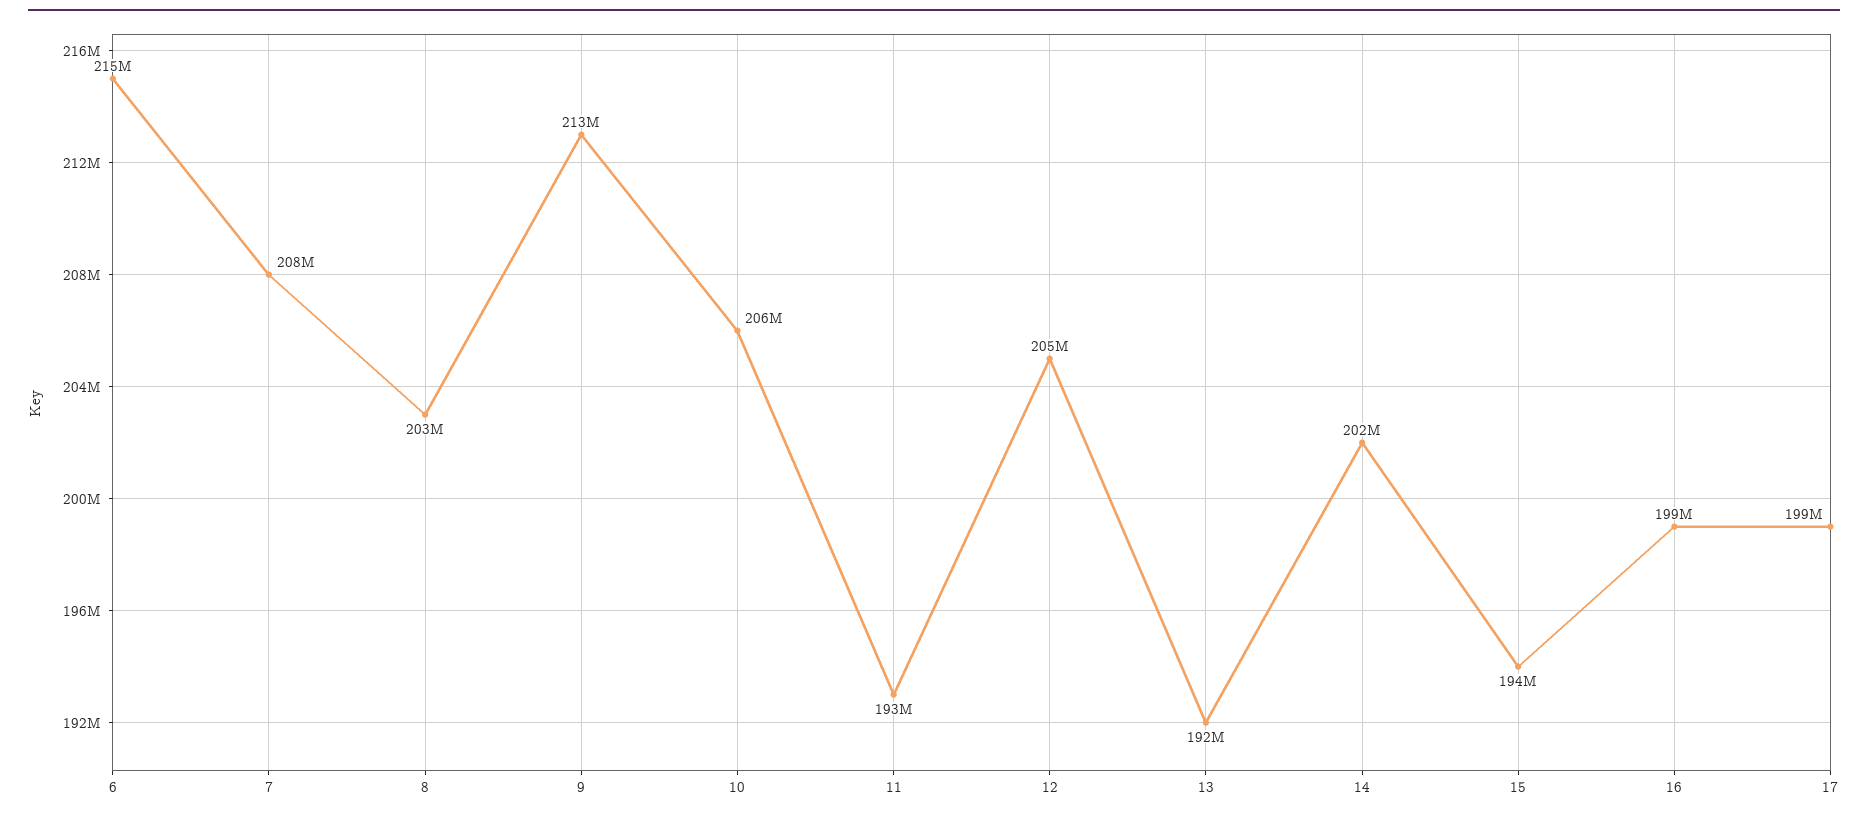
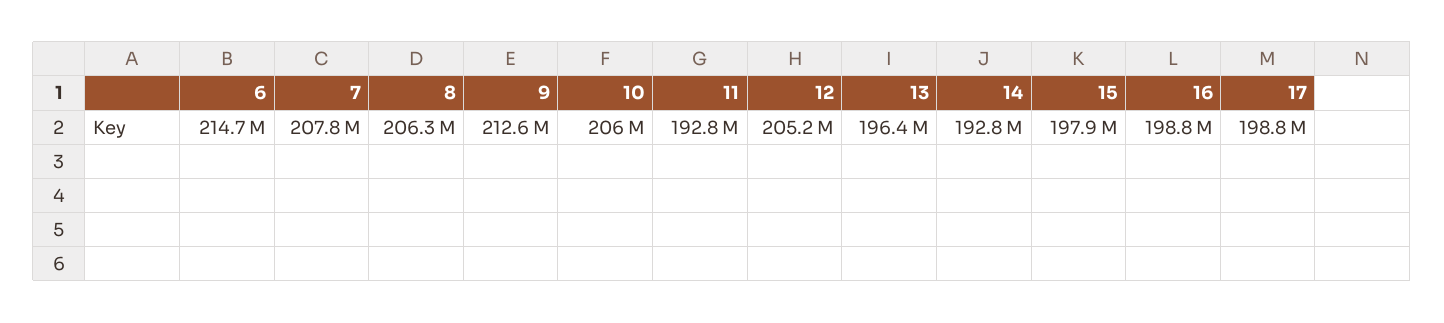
8: 203000000 -> 206300000
13: 192000000 -> 196400000
14: 202000000 -> 192800000
15: 194000000 -> 197900000

